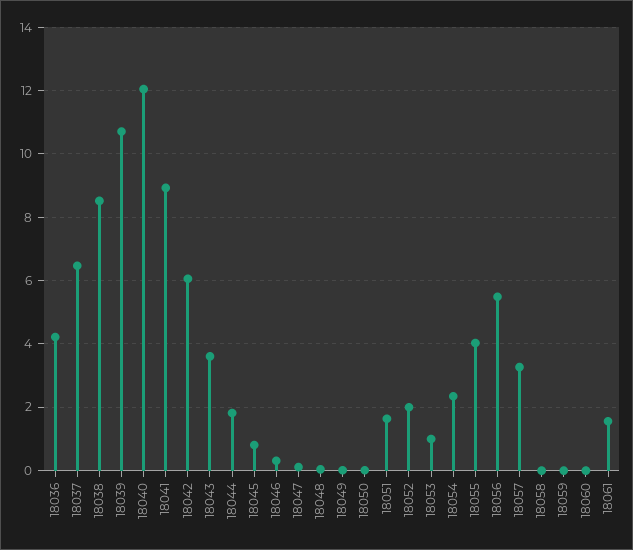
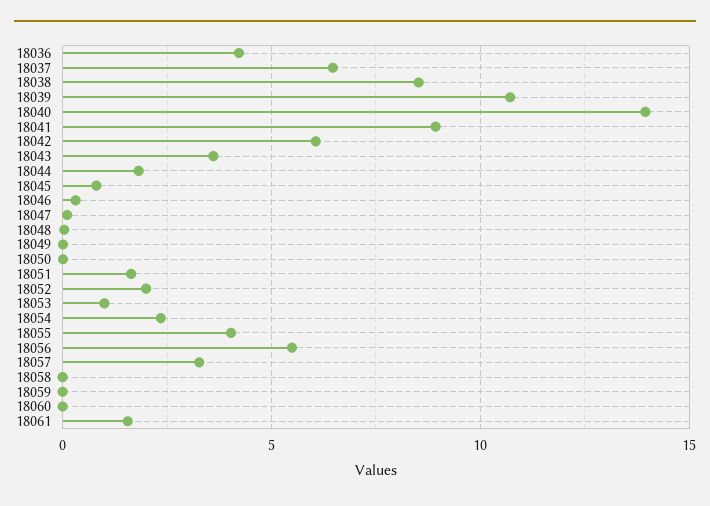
18040: 12 -> 14

